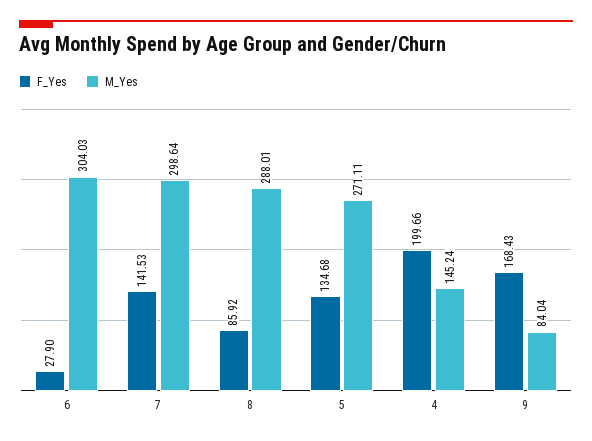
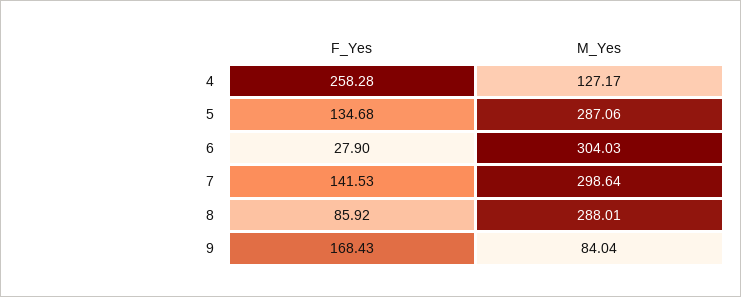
M_Yes, 5: 271.11 -> 287.06
F_Yes, 4: 199.66 -> 258.28
M_Yes, 4: 145.24 -> 127.17

